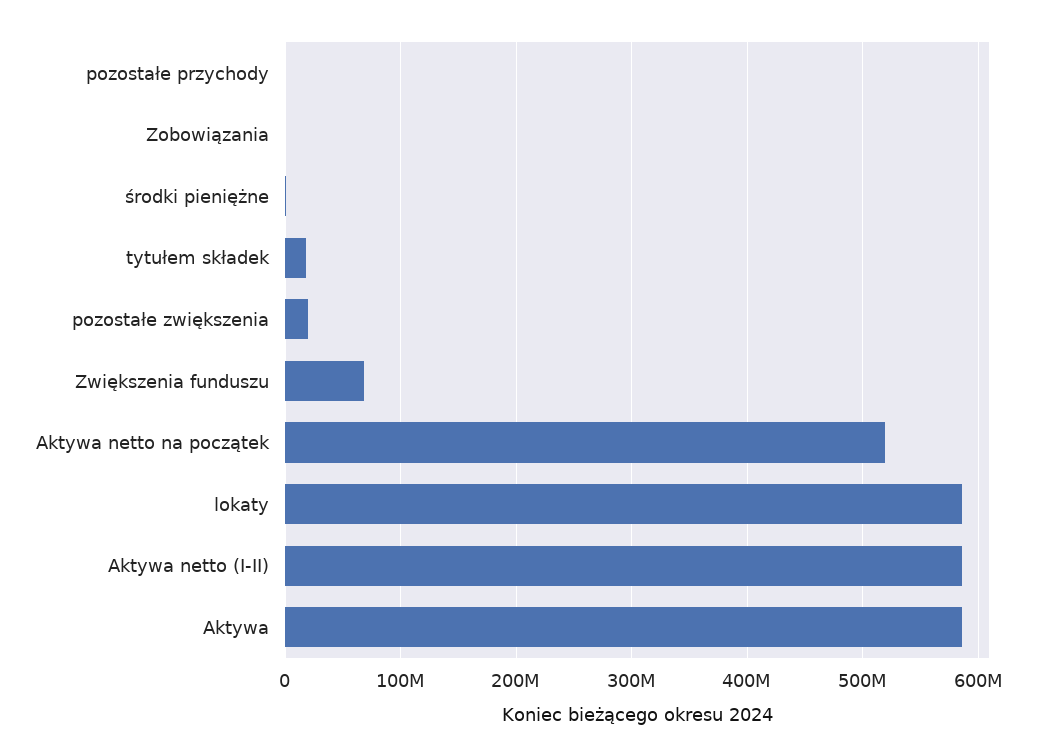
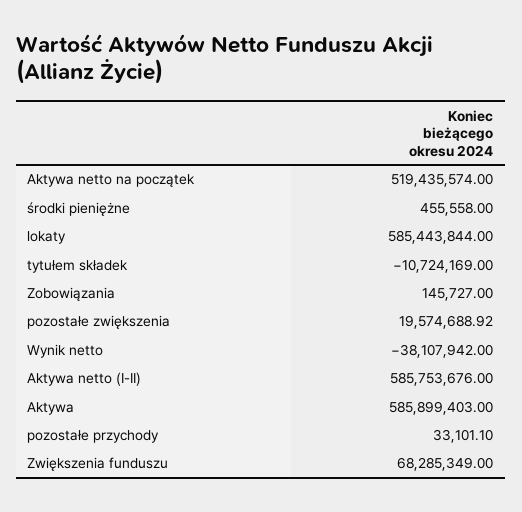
tytułem składek: 20000000 -> -10724169
Wynik netto: none -> -38107942

